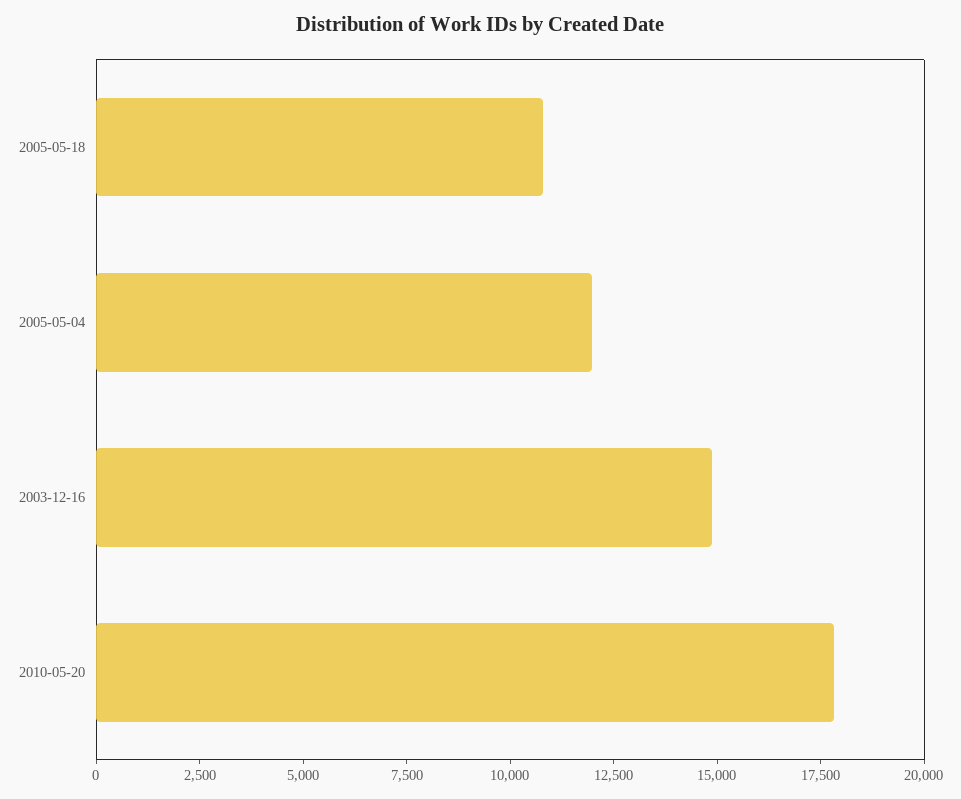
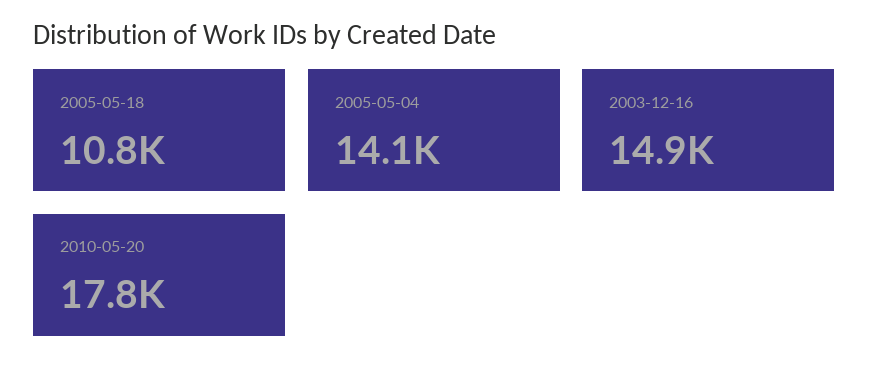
2005-05-04: 12000 -> 14100

